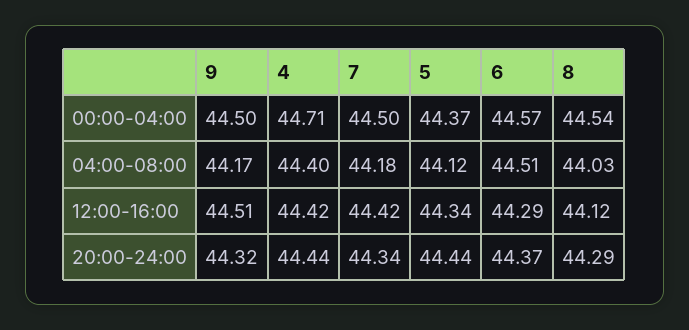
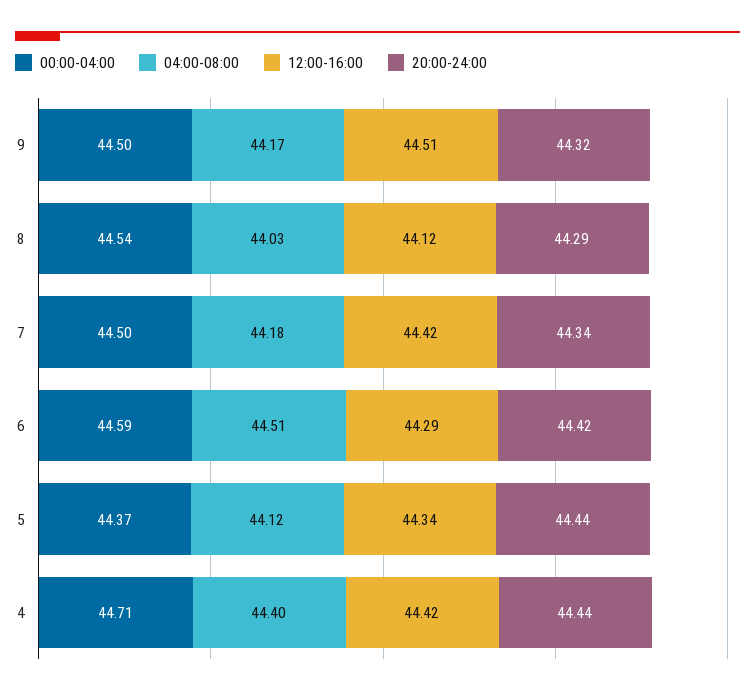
00:00-04:00, 6: 44.57 -> 44.59
20:00-24:00, 6: 44.37 -> 44.42

